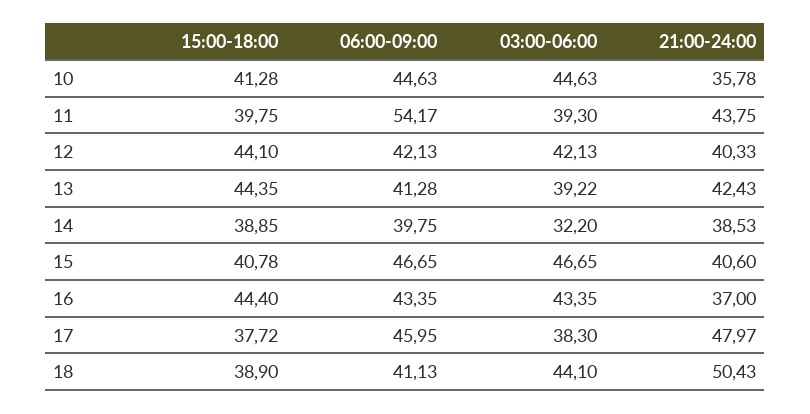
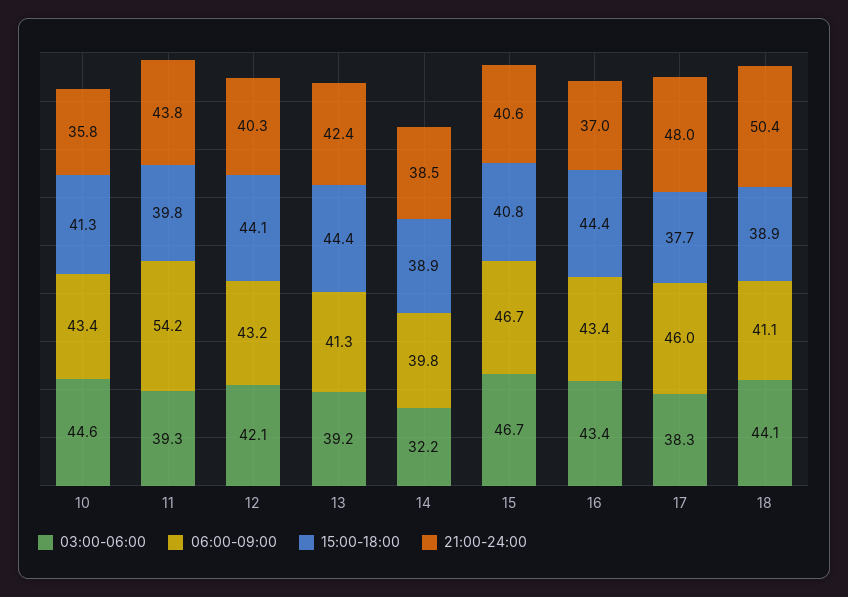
06:00-09:00, 10: 44.63 -> 43.4
06:00-09:00, 12: 42.13 -> 43.2

